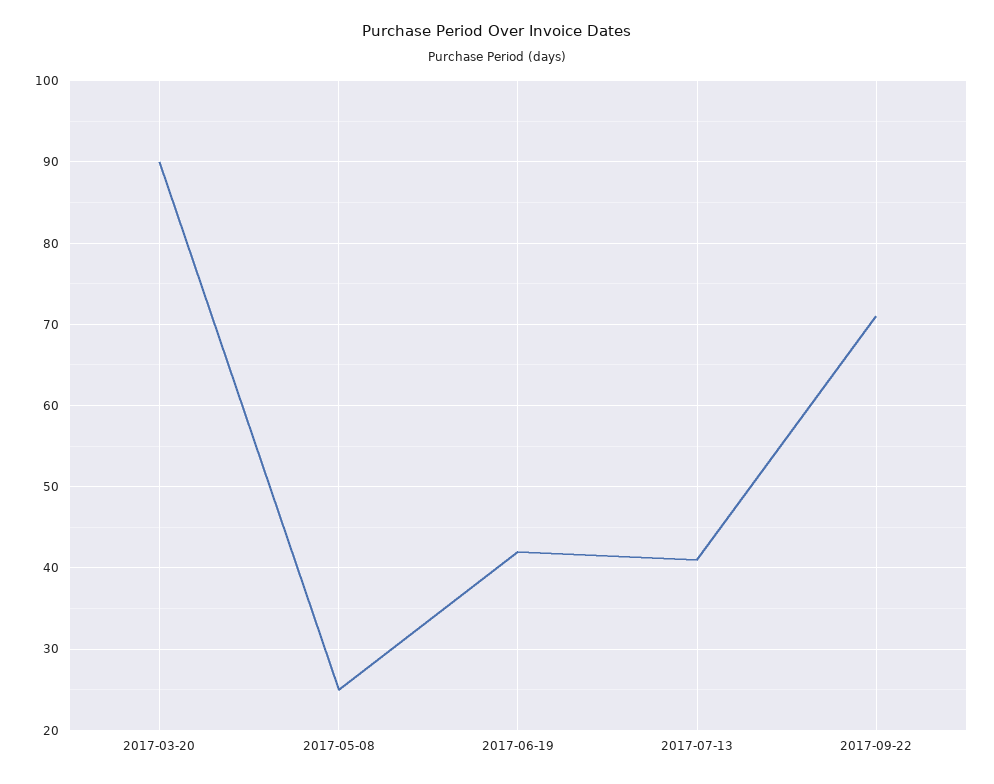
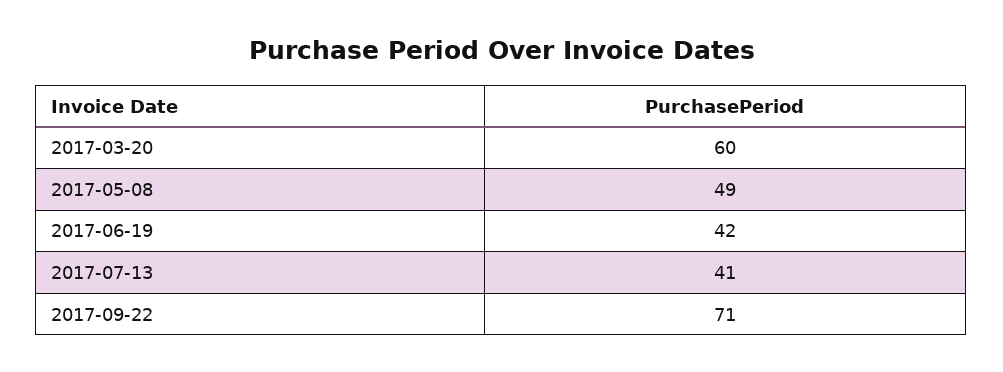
2017-03-20: 90 -> 60
2017-05-08: 25 -> 49

